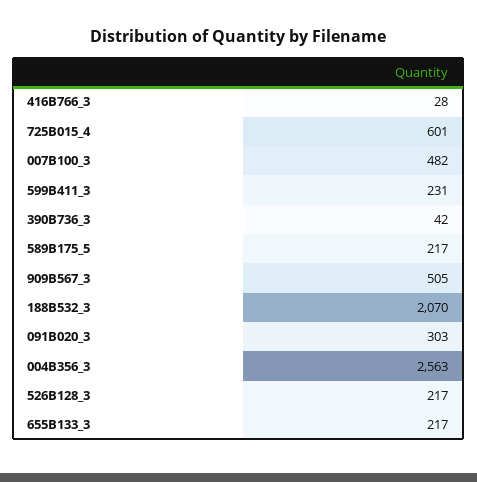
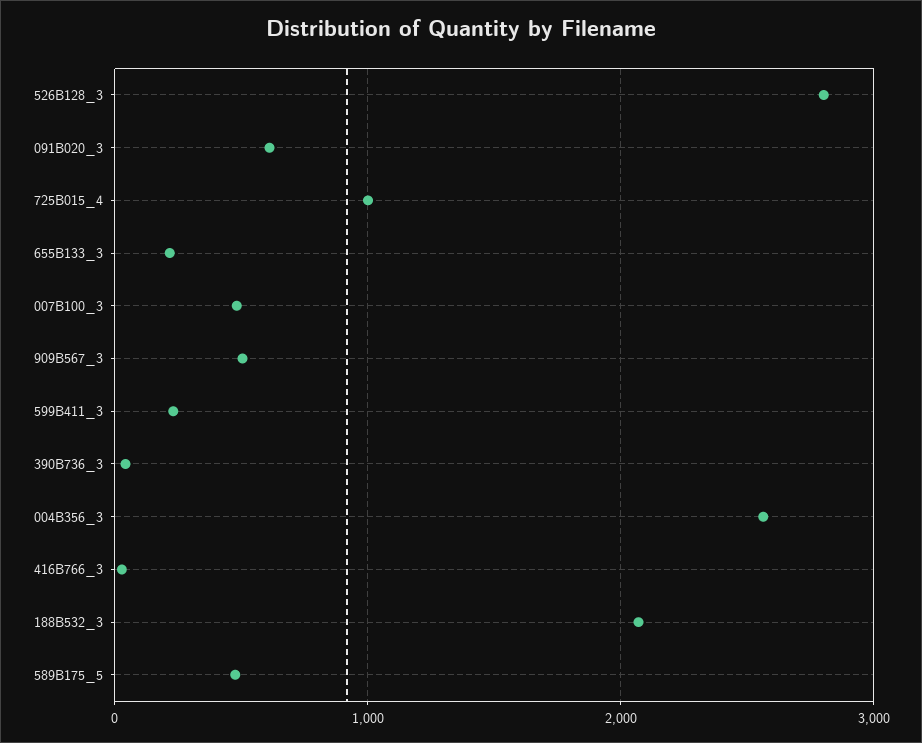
725B015_4: 601 -> 1000
589B175_5: 217 -> 500
091B020_3: 303 -> 600
526B128_3: 217 -> 2800

